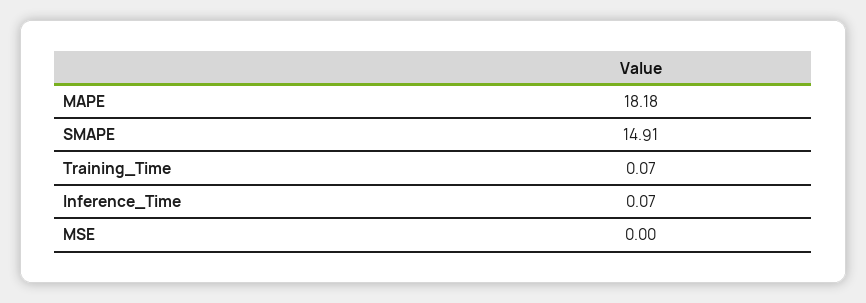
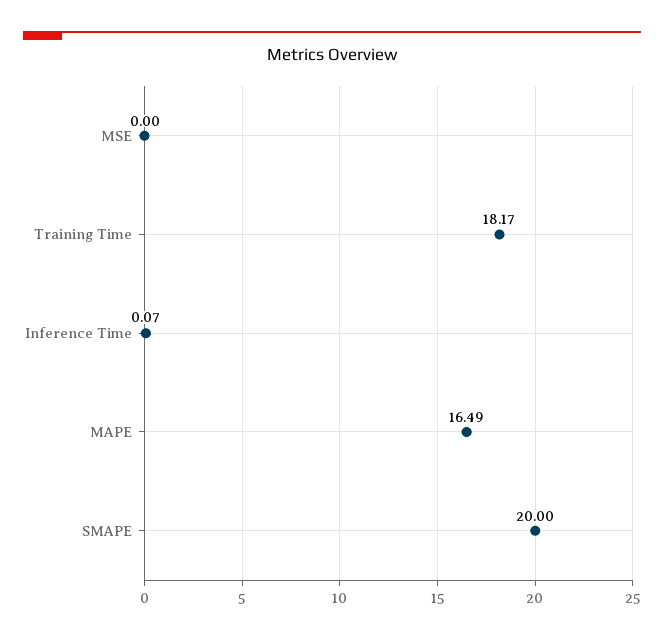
MAPE: 18.18 -> 16.49
SMAPE: 14.91 -> 20
Training_Time: 0.07 -> 18.17

